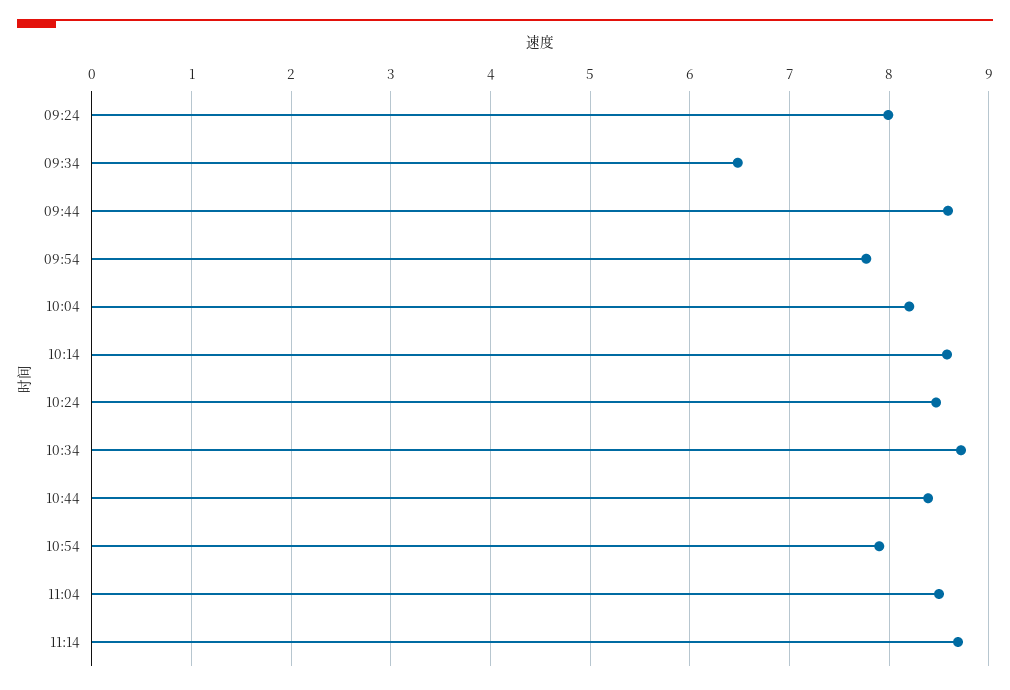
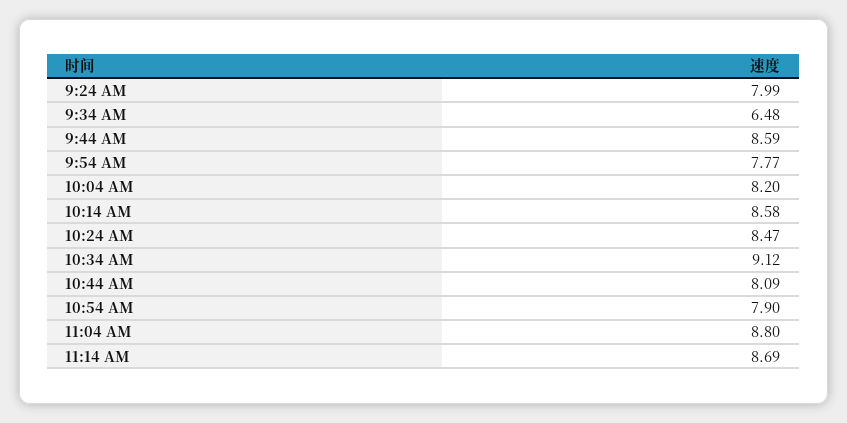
10:34: 8.7 -> 9.12
10:44: 8.4 -> 8.09
11:04: 8.5 -> 8.8

